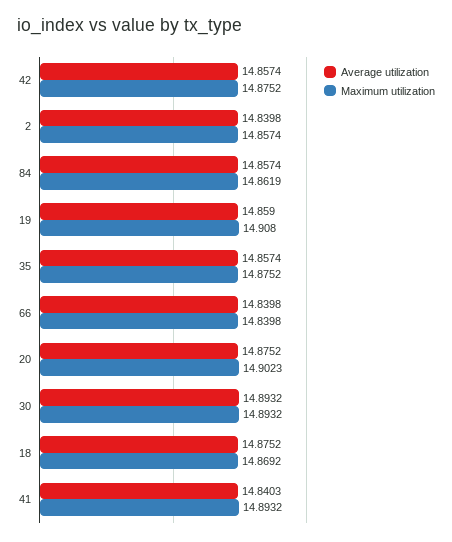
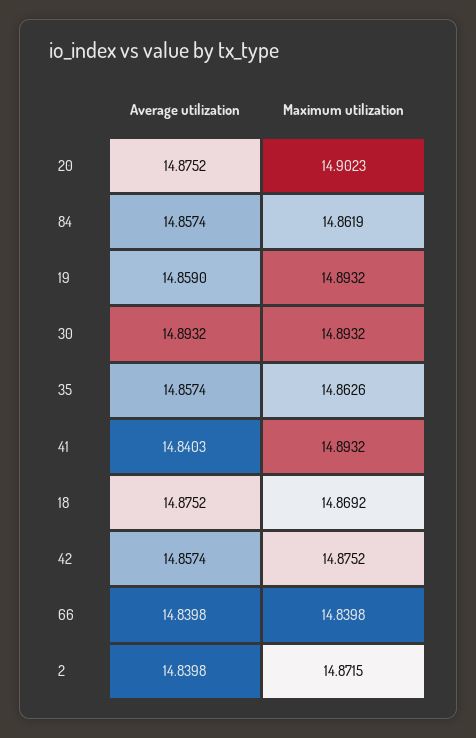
Maximum utilization, 2: 14.8574 -> 14.8715
Maximum utilization, 19: 14.908 -> 14.8932
Maximum utilization, 35: 14.8752 -> 14.8626

